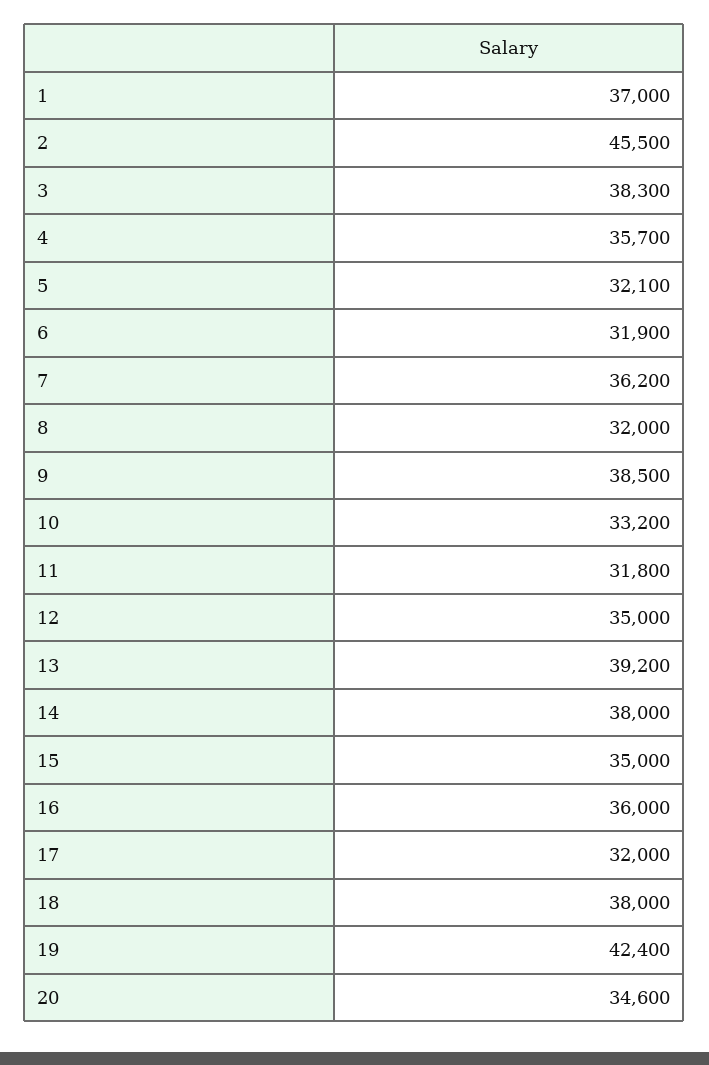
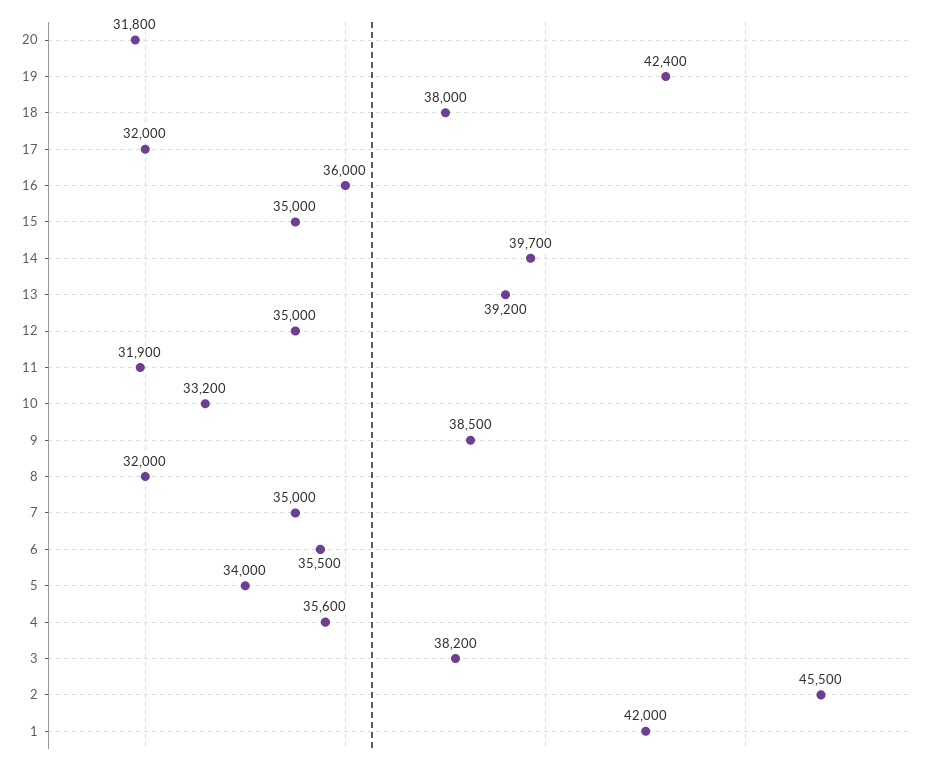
1: 37000 -> 42000
3: 38300 -> 38200
4: 35700 -> 35600
5: 32100 -> 34000
6: 31900 -> 35500
7: 36200 -> 35000
11: 31800 -> 31900
14: 38000 -> 39700
20: 34600 -> 31800

